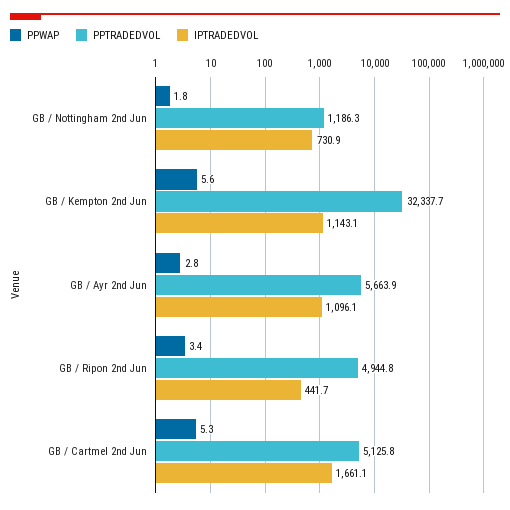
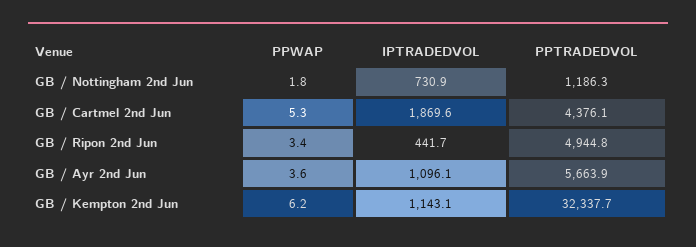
PPWAP, GB / Kempton 2nd Jun: 5.6 -> 6.2
PPWAP, GB / Ayr 2nd Jun: 2.8 -> 3.6
PPTRADEDVOL, GB / Cartmel 2nd Jun: 5125.8 -> 4376.1
IPTRADEDVOL, GB / Cartmel 2nd Jun: 1661.1 -> 1869.6

